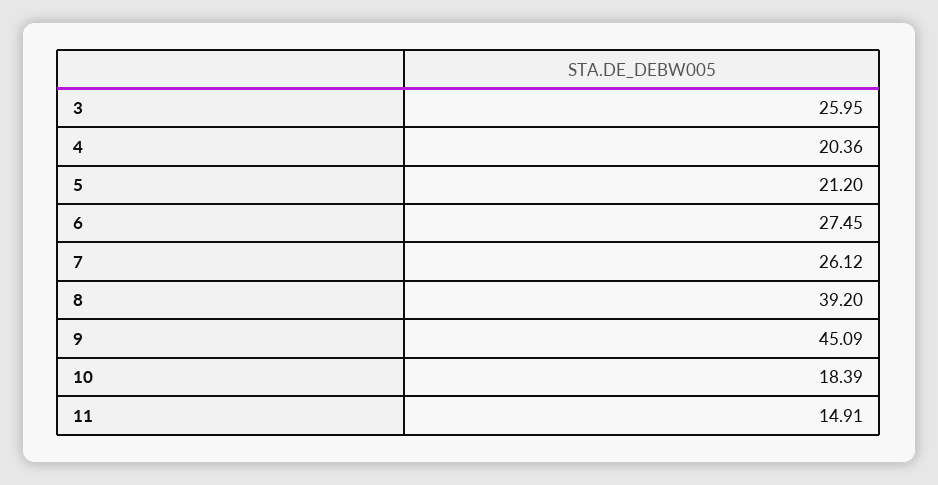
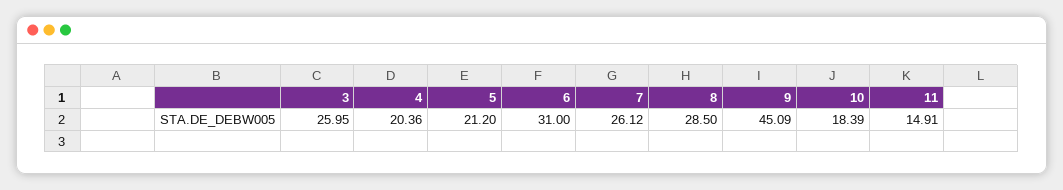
6: 27.45 -> 31
8: 39.2 -> 28.5

